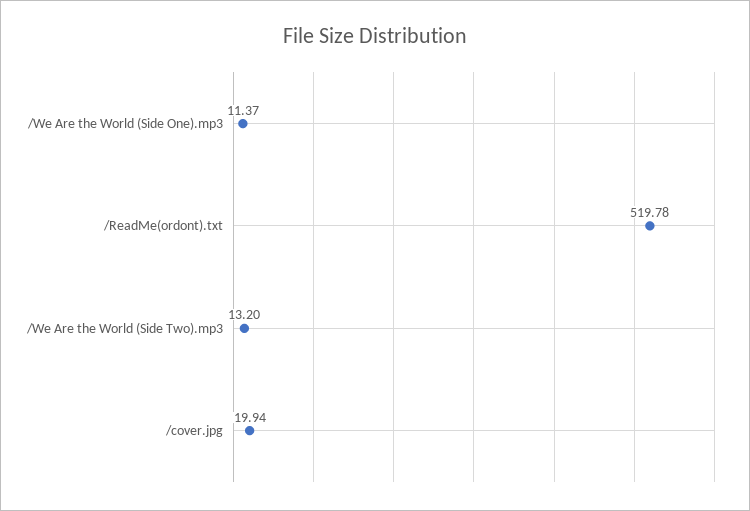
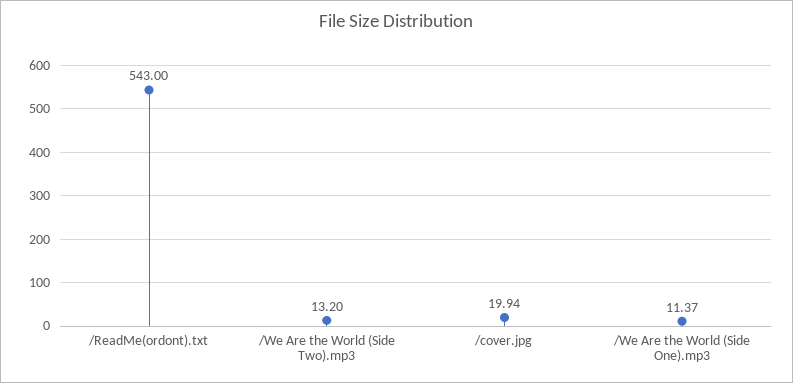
/ReadMe(ordont).txt: 519.78 -> 543

